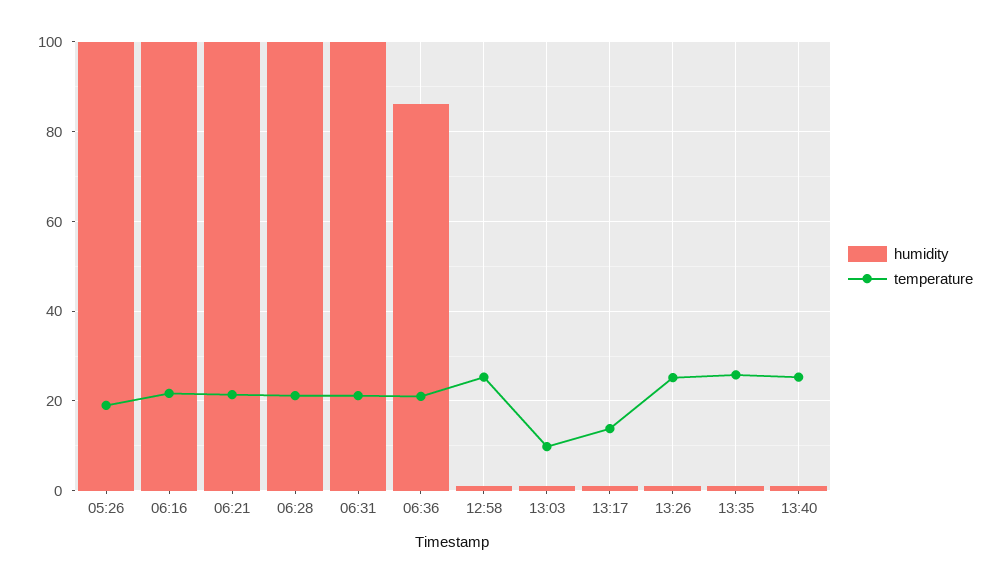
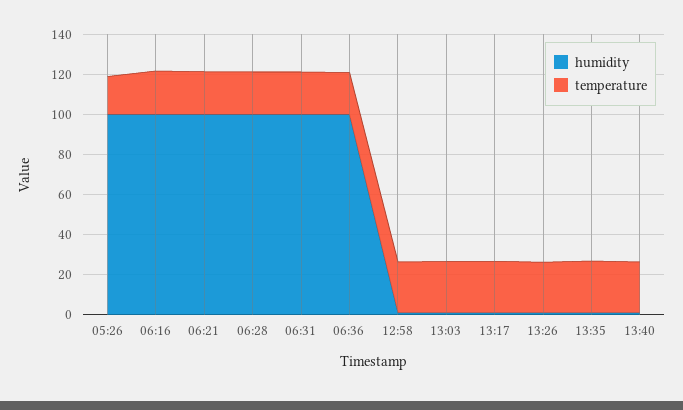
humidity, 06:36: 86 -> 100
temperature, 13:03: 10 -> 25
temperature, 13:17: 14 -> 25

